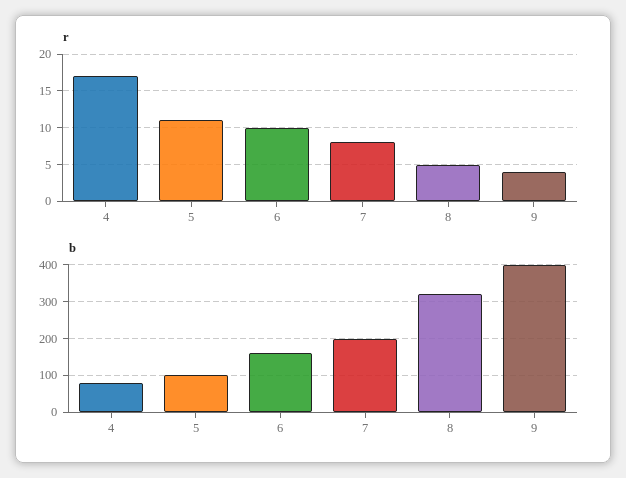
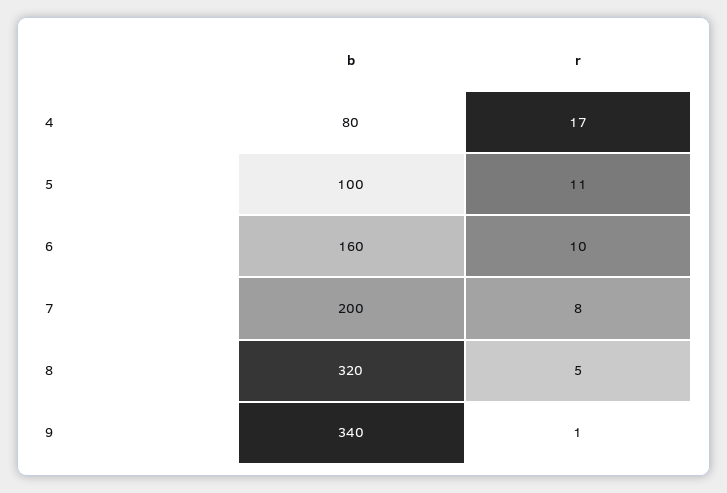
r, 9: 4 -> 1
b, 9: 400 -> 340

